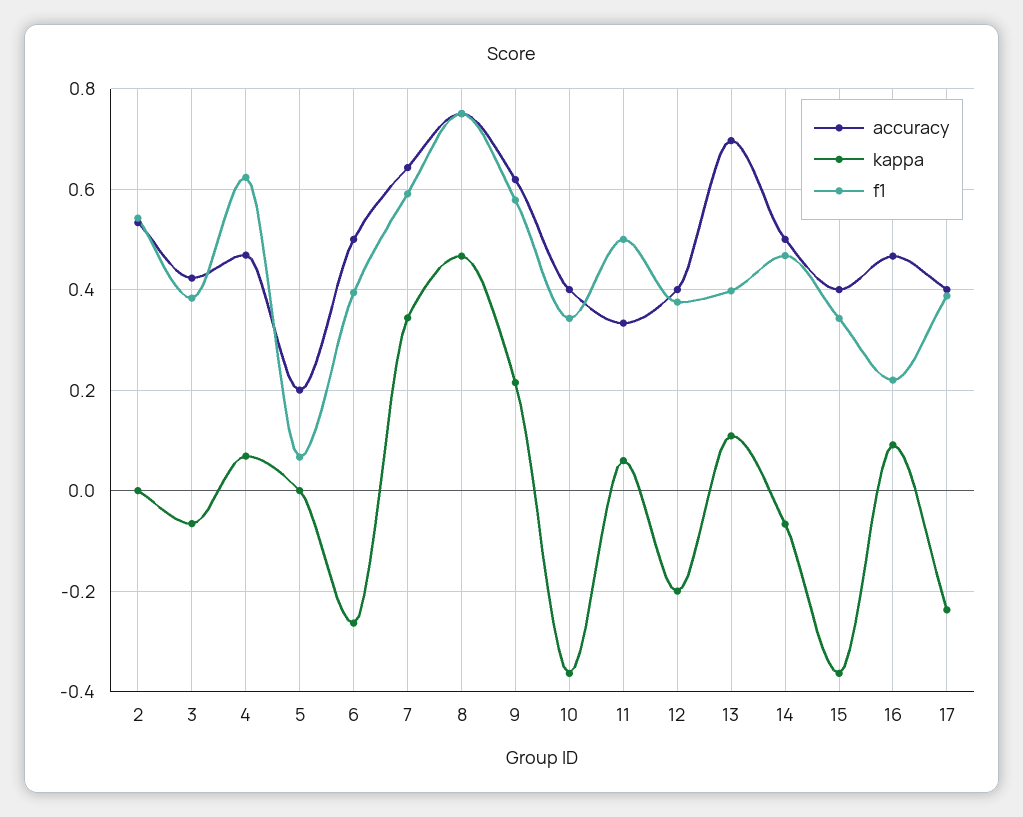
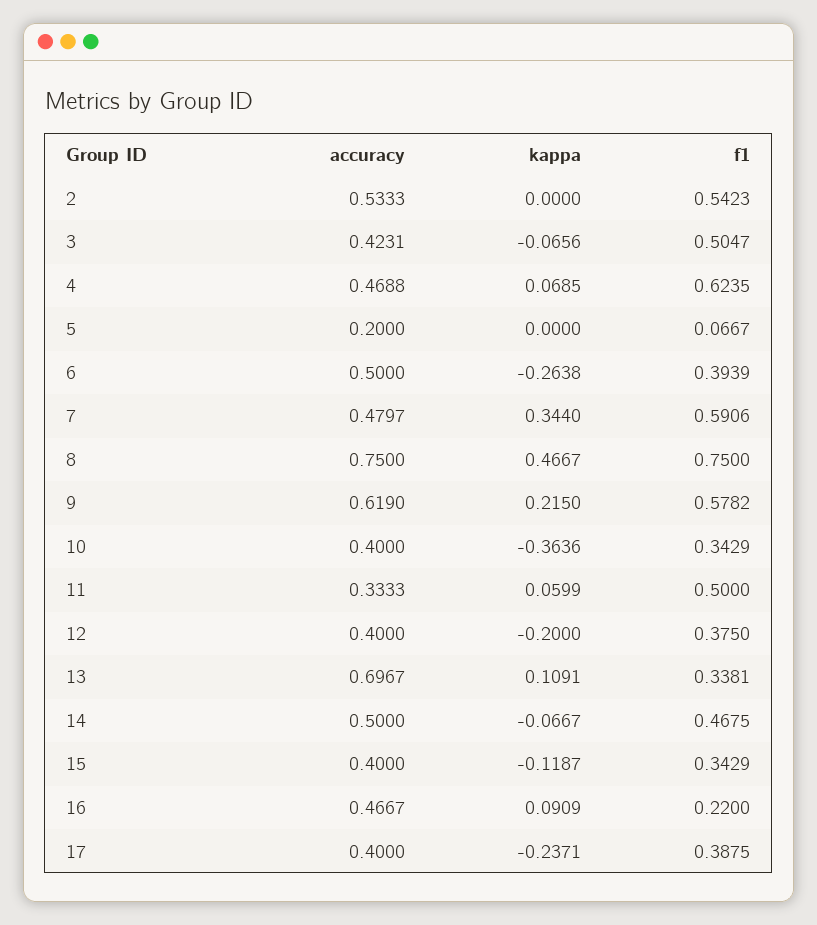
f1, 3: 0.38 -> 0.5047
accuracy, 7: 0.64 -> 0.4797
f1, 13: 0.4 -> 0.3381
kappa, 15: -0.36 -> -0.1187

